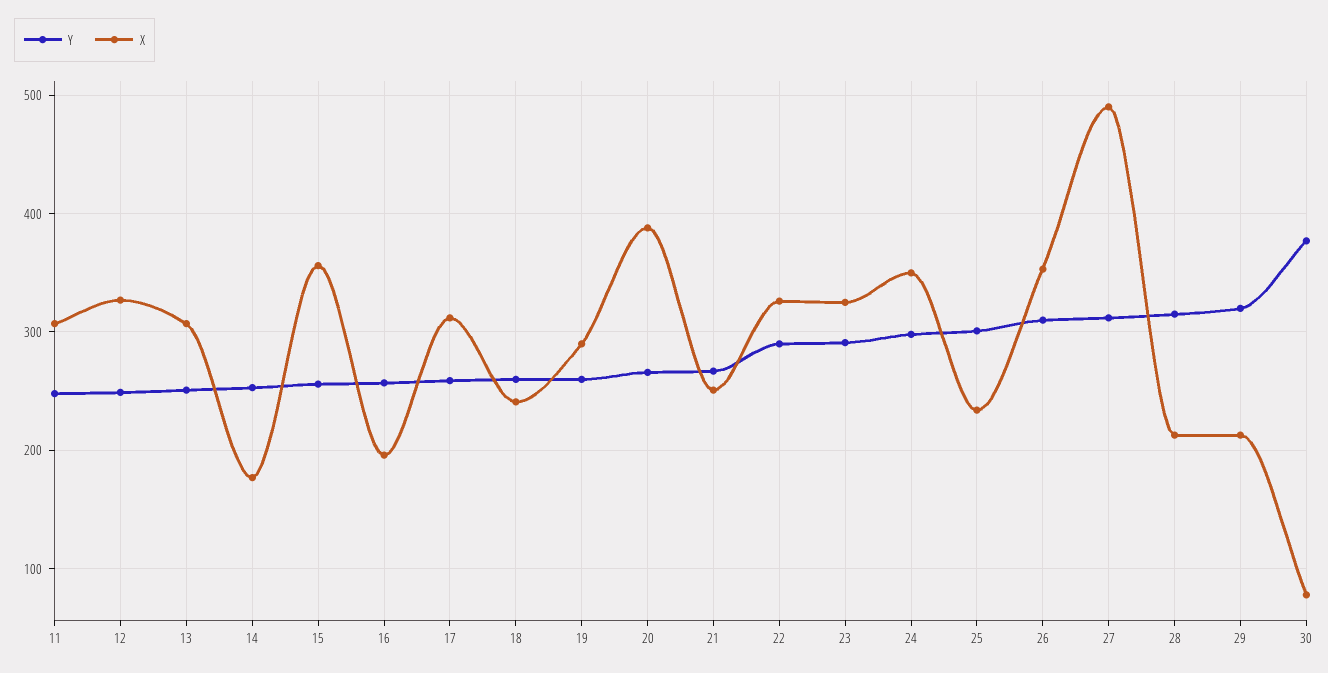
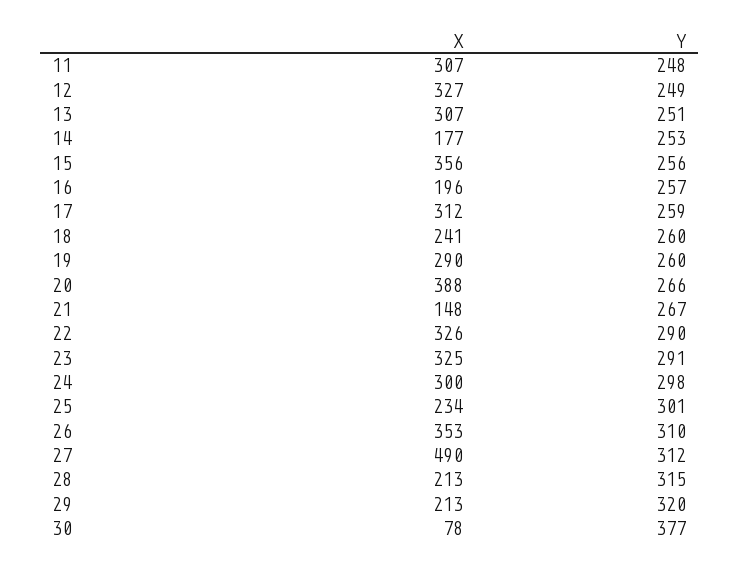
X, 21: 250 -> 148
X, 24: 350 -> 300

